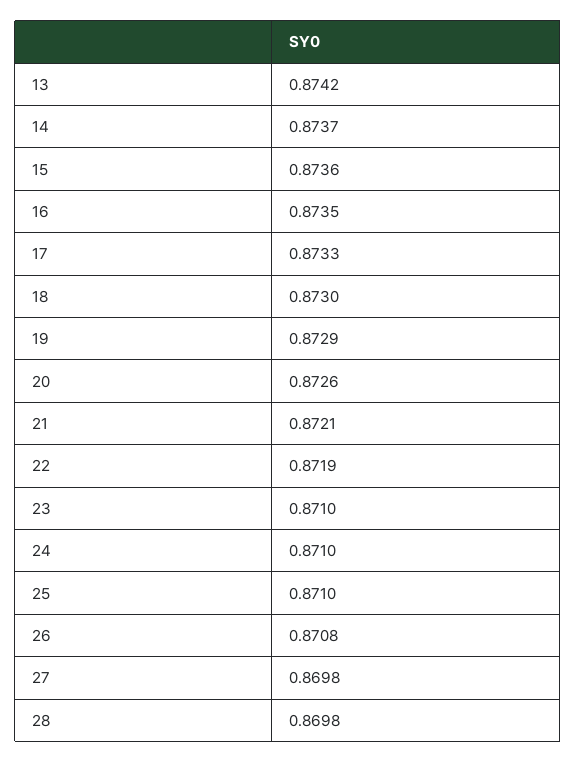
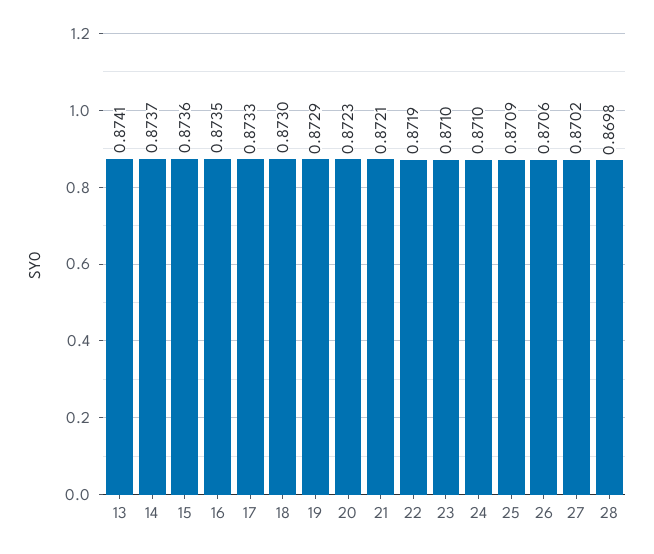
13: 0.8742 -> 0.8741
20: 0.8726 -> 0.8723
25: 0.871 -> 0.8709
26: 0.8708 -> 0.8706
27: 0.8698 -> 0.8702

